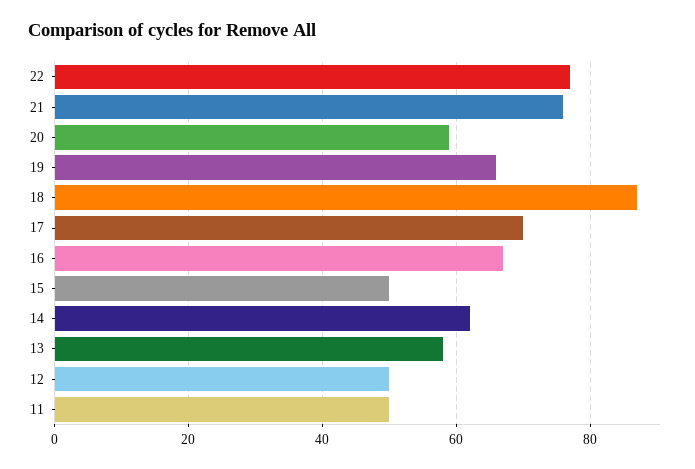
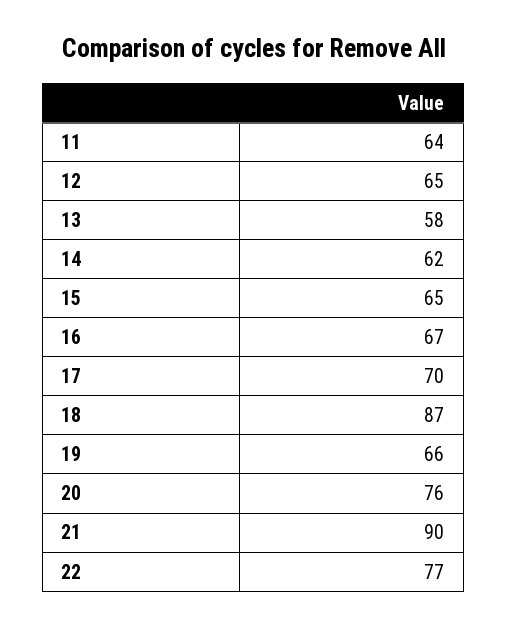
21: 75 -> 90
20: 60 -> 76
15: 50 -> 65
12: 50 -> 65
11: 50 -> 64

